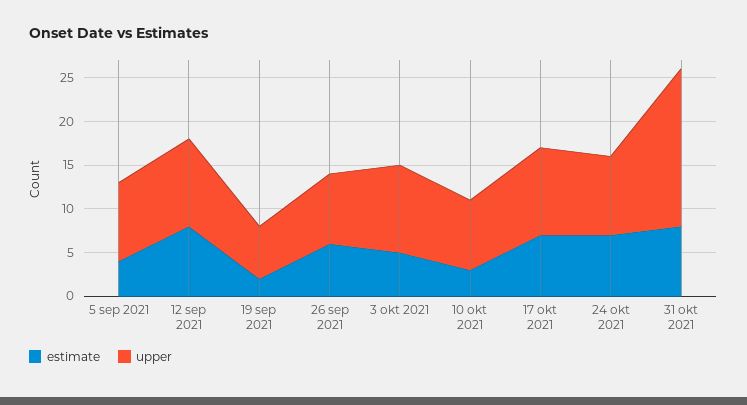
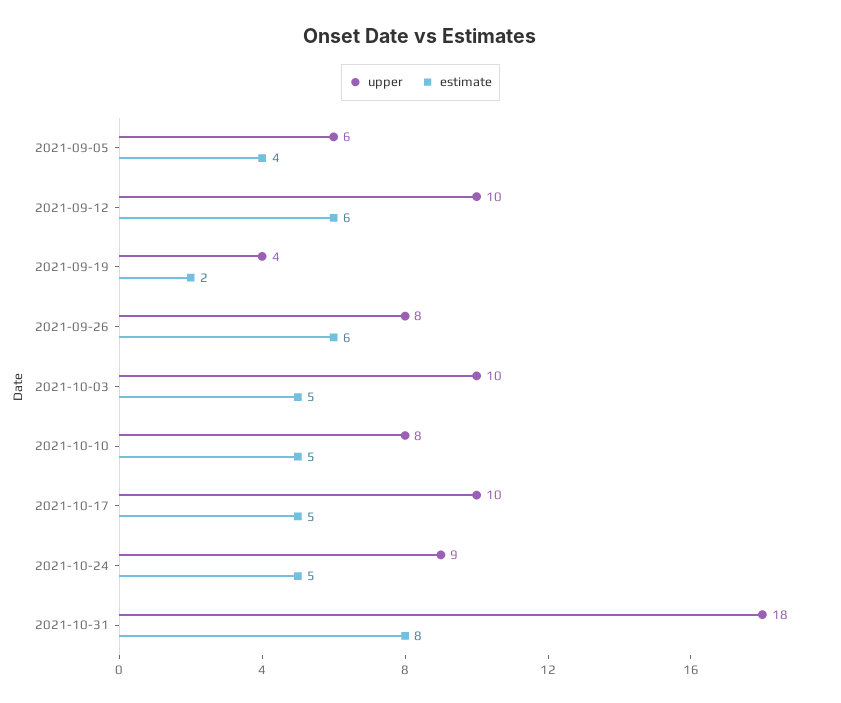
upper, 5 sep 2021: 9 -> 6
estimate, 12 sep 2021: 8 -> 6
upper, 19 sep 2021: 6 -> 4
estimate, 10 okt 2021: 3 -> 5
estimate, 17 okt 2021: 7 -> 5
estimate, 24 okt 2021: 7 -> 5

